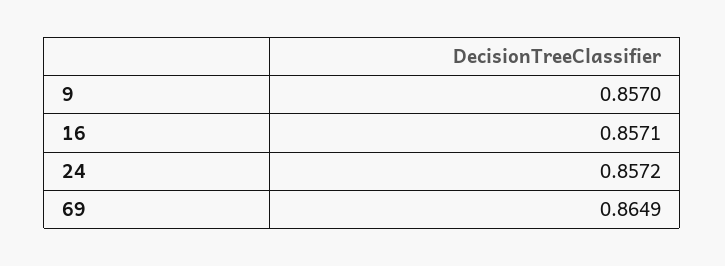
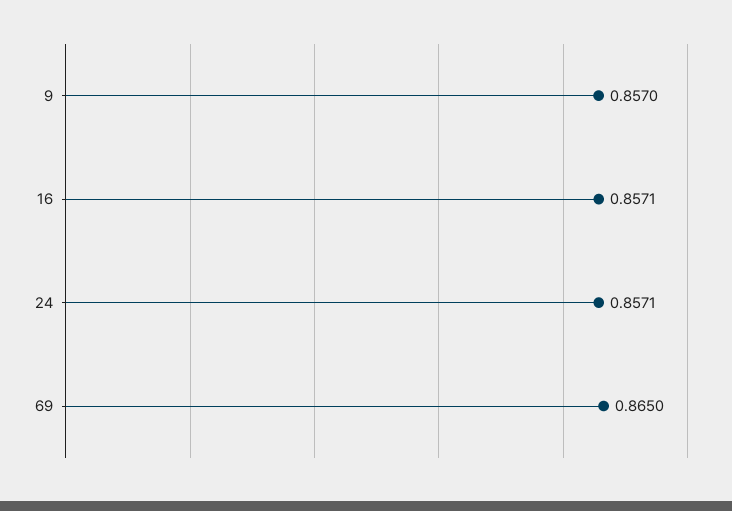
24: 0.8572 -> 0.8571
69: 0.8649 -> 0.865

